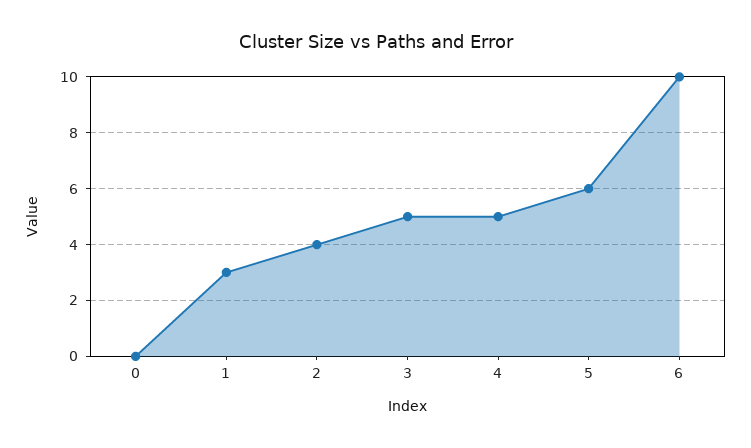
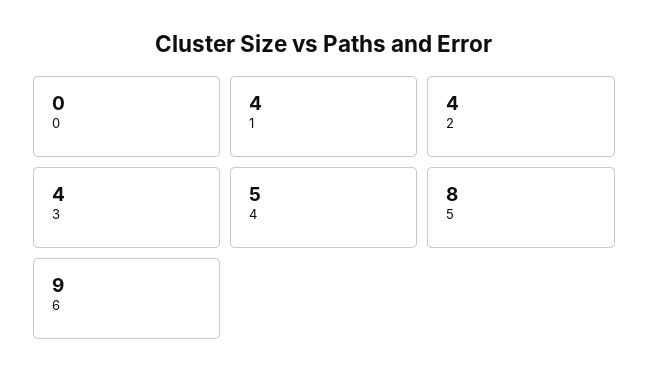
1: 3 -> 4
3: 5 -> 4
5: 6 -> 8
6: 10 -> 9

